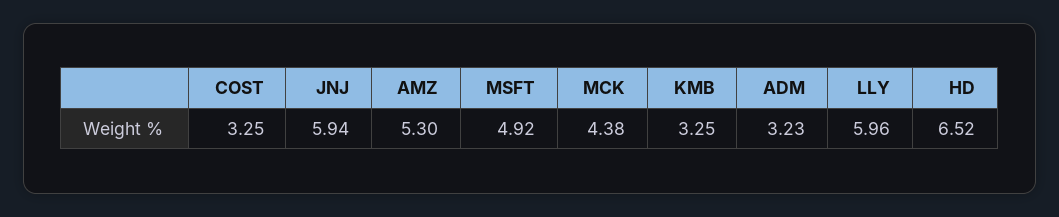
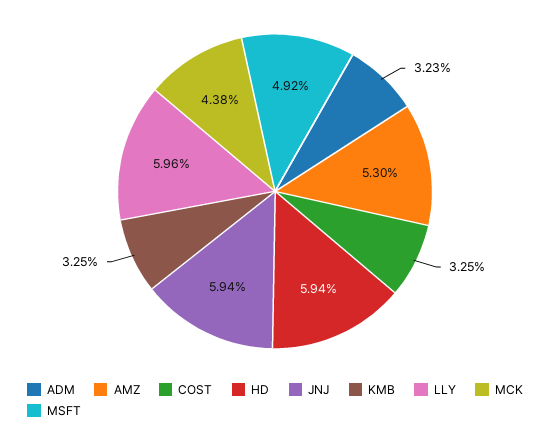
HD: 6.52 -> 5.94

